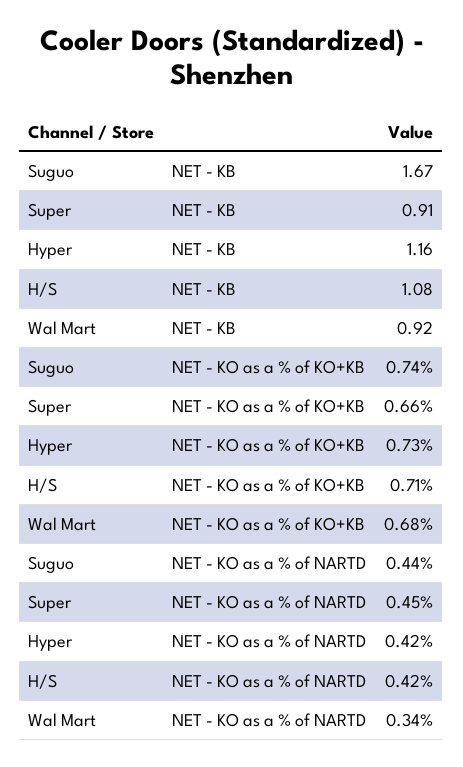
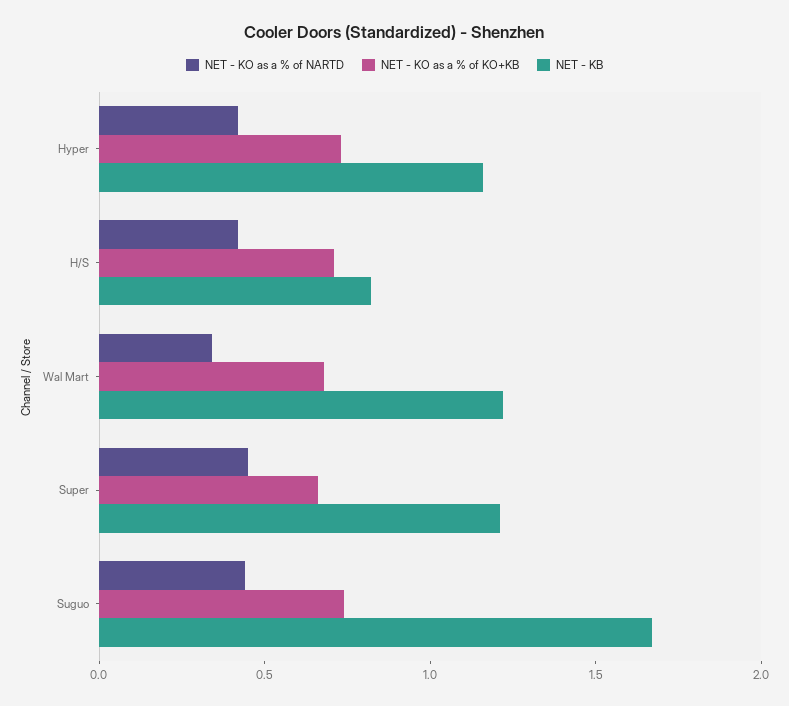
NET - KB, Super: 0.91 -> 1.2
NET - KB, H/S: 1.08 -> 0.8
NET - KB, Wal Mart: 0.92 -> 1.2

